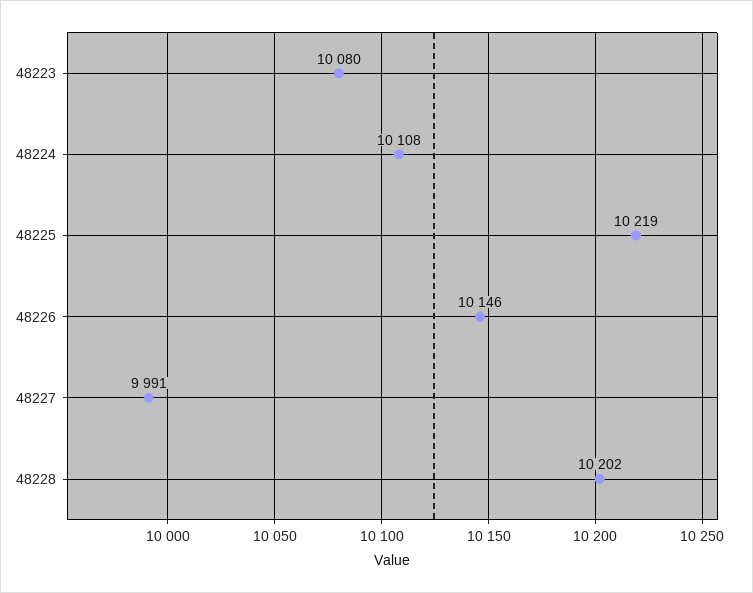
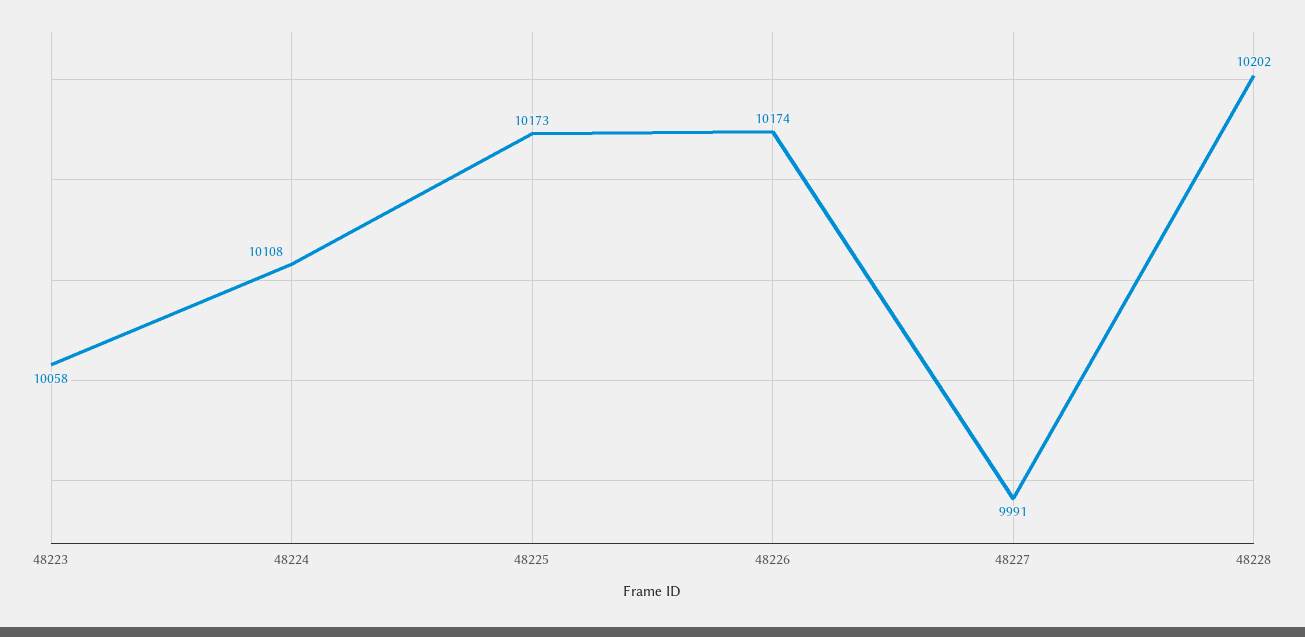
48223: 10080 -> 10058
48225: 10219 -> 10173
48226: 10146 -> 10174

